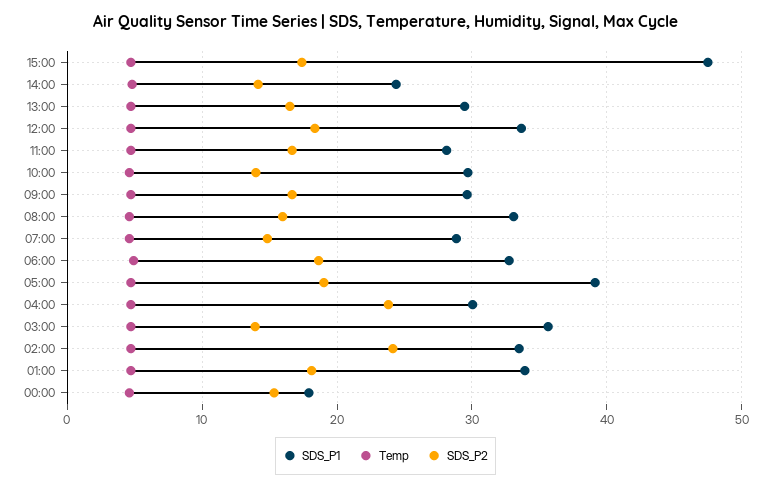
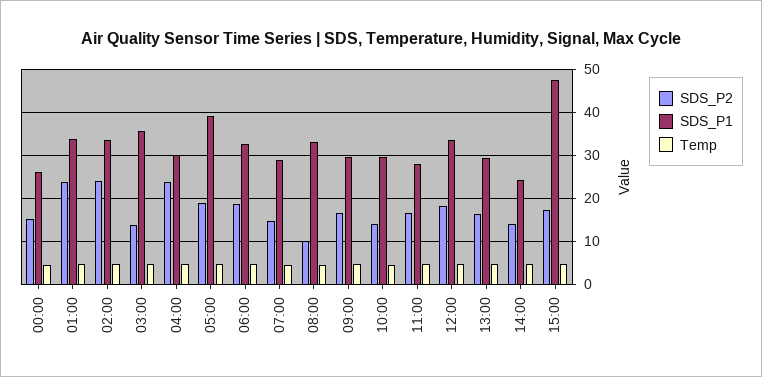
SDS_P2, 08:00: 16 -> 10
SDS_P2, 01:00: 18 -> 24
SDS_P1, 00:00: 18 -> 26

